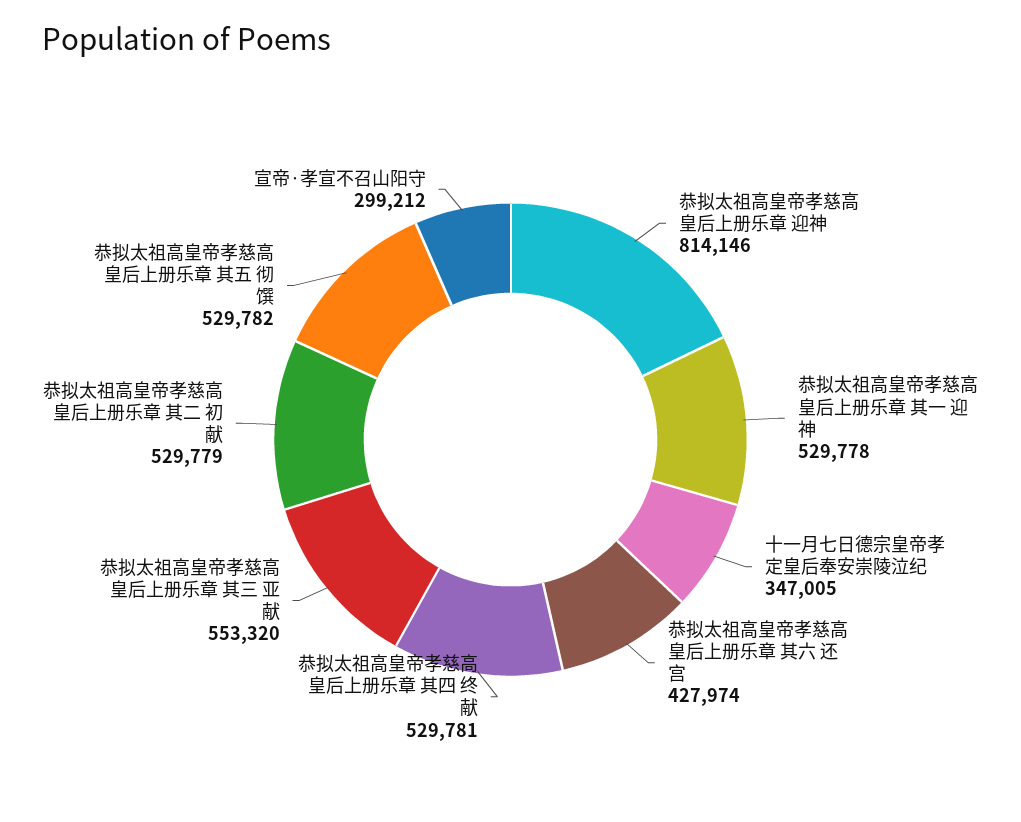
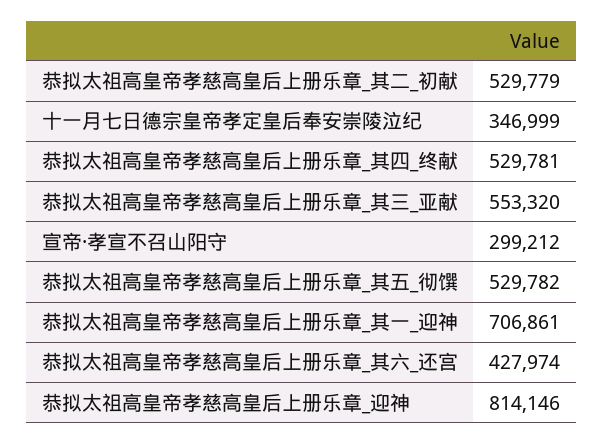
恭拟太祖高皇帝孝慈高皇后上册乐章 其一 迎神: 529778 -> 706861
十一月七日德宗皇帝孝定皇后奉安崇陵泣纪: 347005 -> 346999

